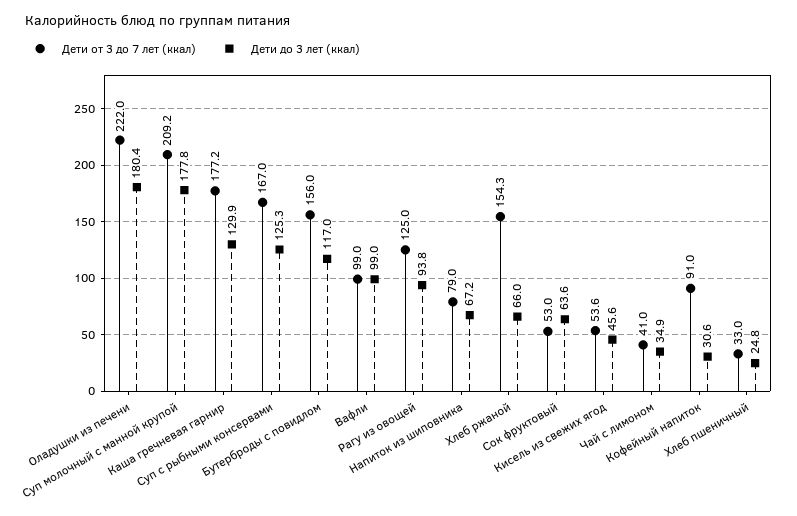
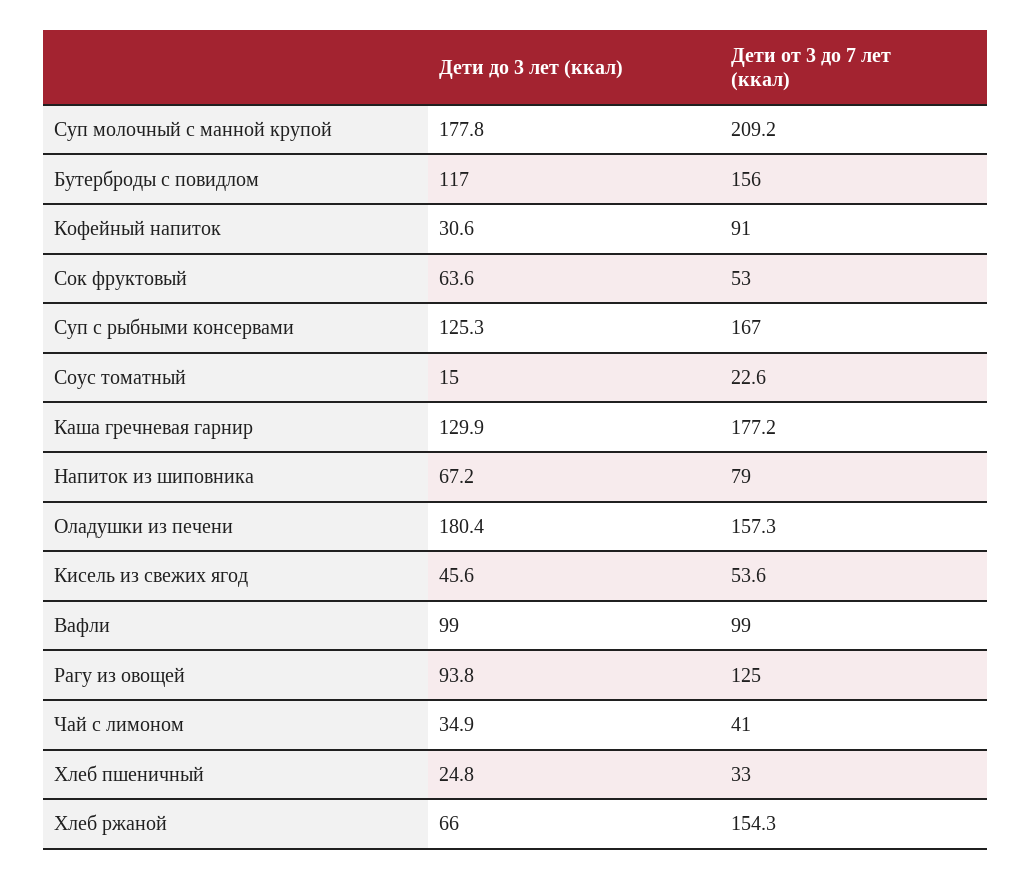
Дети от 3 до 7 лет (ккал), Оладушки из печени: 222 -> 157.3
Дети до 3 лет (ккал), Соус томатный: none -> 15
Дети от 3 до 7 лет (ккал), Соус томатный: none -> 22.6

